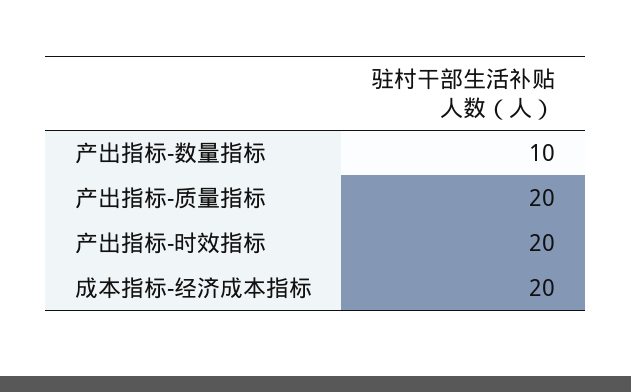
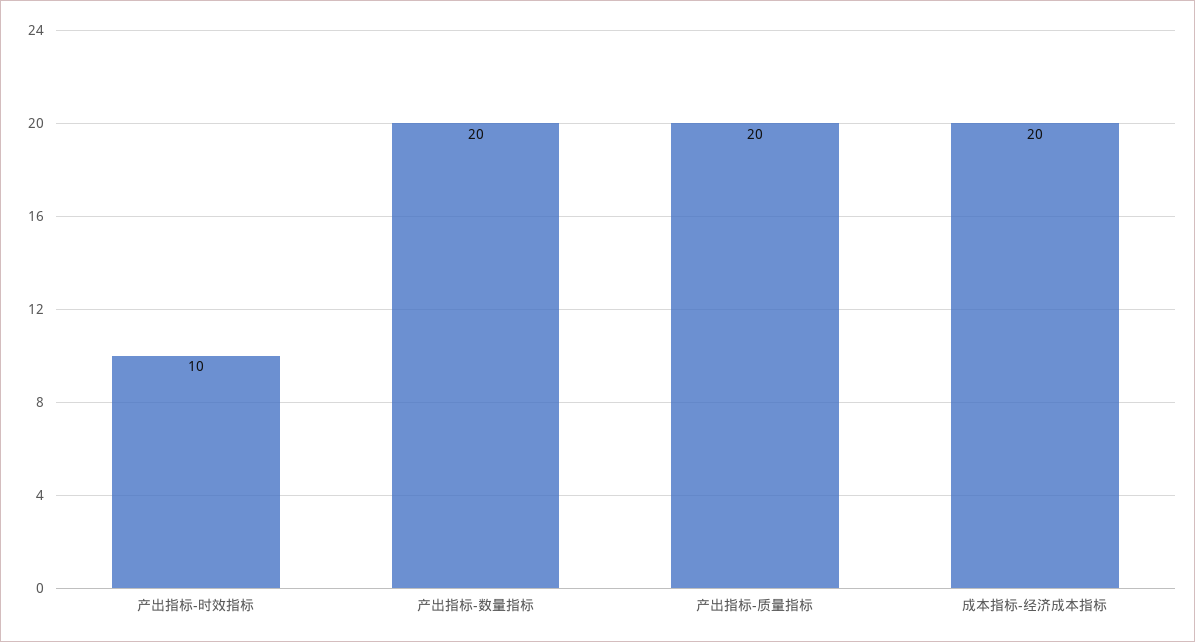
产出指标-数量指标: 10 -> 20
产出指标-时效指标: 20 -> 10

